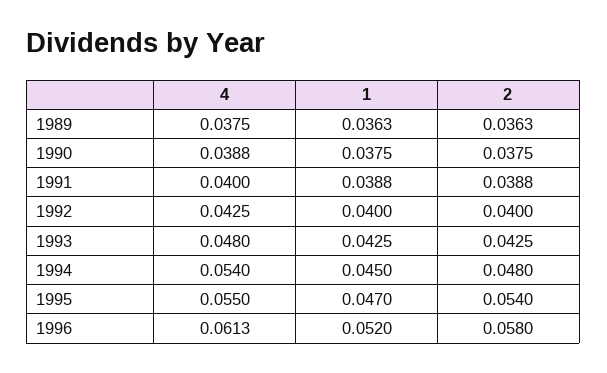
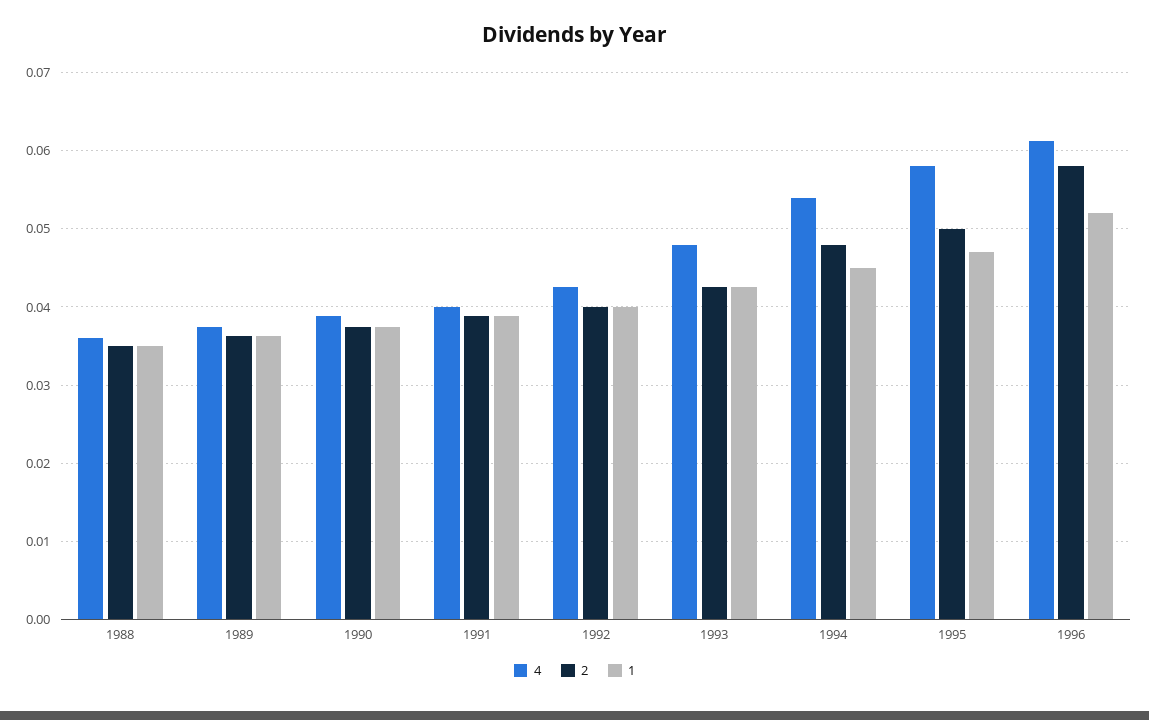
4, 1995: 0.055 -> 0.058
2, 1995: 0.054 -> 0.05
4, 1988: none -> 0.036
2, 1988: none -> 0.035
1, 1988: none -> 0.035

